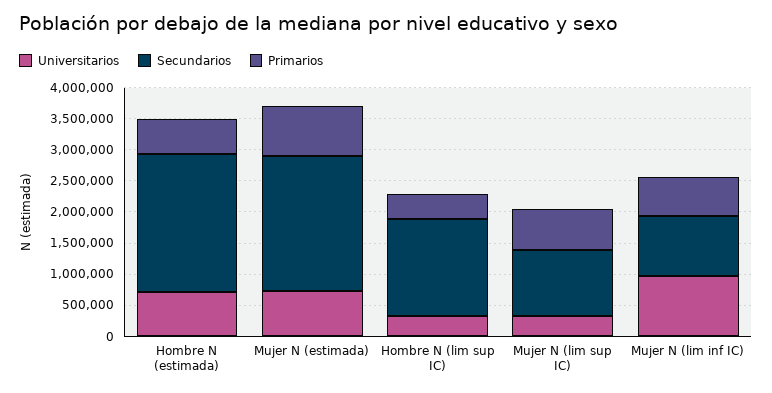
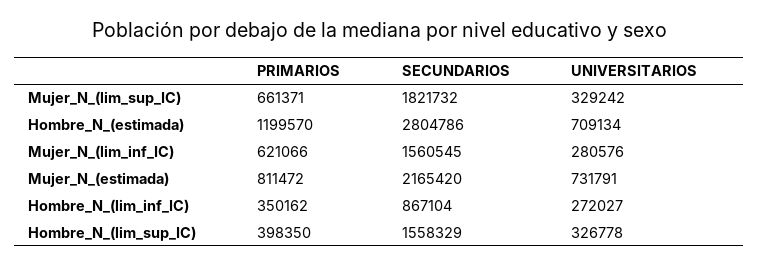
Secundarios, Hombre N (estimada): 2250000 -> 2804786
Primarios, Hombre N (estimada): 500000 -> 1199570
Secundarios, Mujer N (lim sup IC): 1000000 -> 1821732
Universitarios, Mujer N (lim inf IC): 1000000 -> 280576
Secundarios, Mujer N (lim inf IC): 1000000 -> 1560545
Primarios, Hombre_N_(lim_inf_IC): none -> 350162
Secundarios, Hombre_N_(lim_inf_IC): none -> 867104
Universitarios, Hombre_N_(lim_inf_IC): none -> 272027

